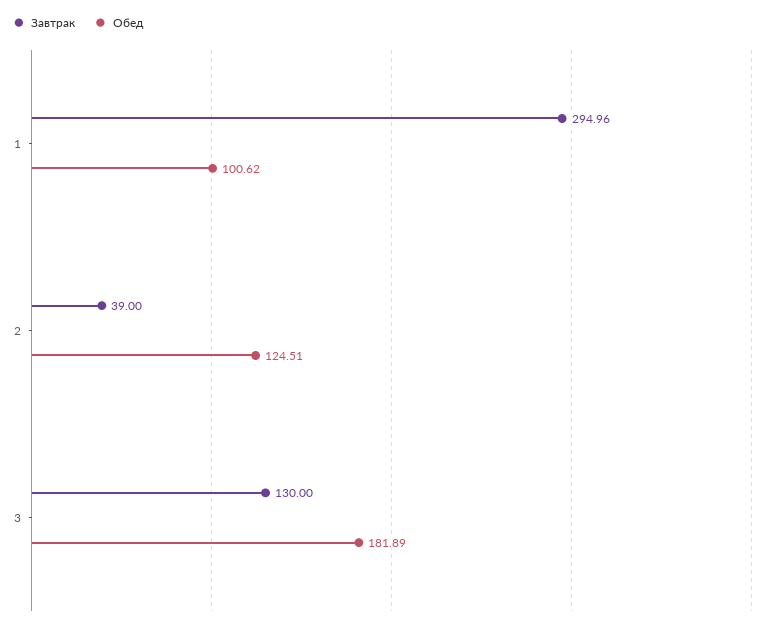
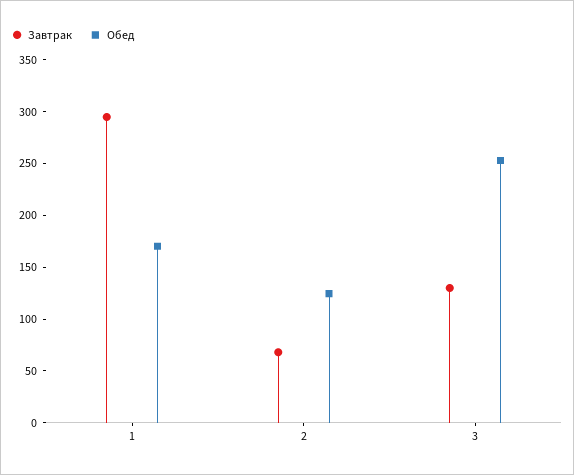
Обед, 1: 100.62 -> 170
Завтрак, 2: 39 -> 70
Обед, 3: 181.89 -> 250

